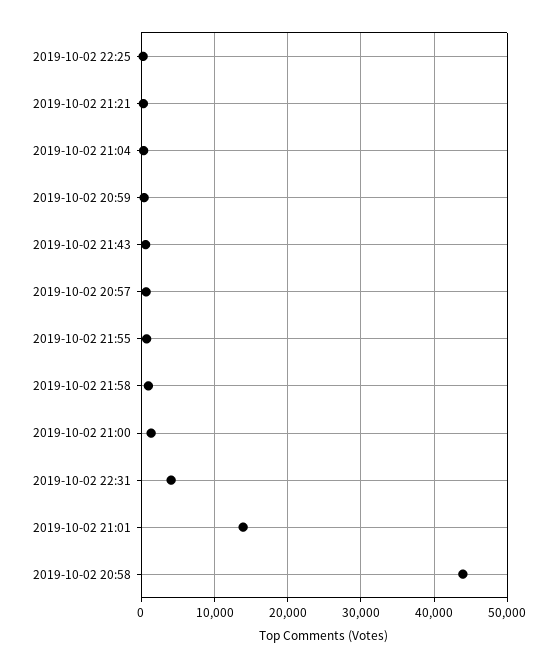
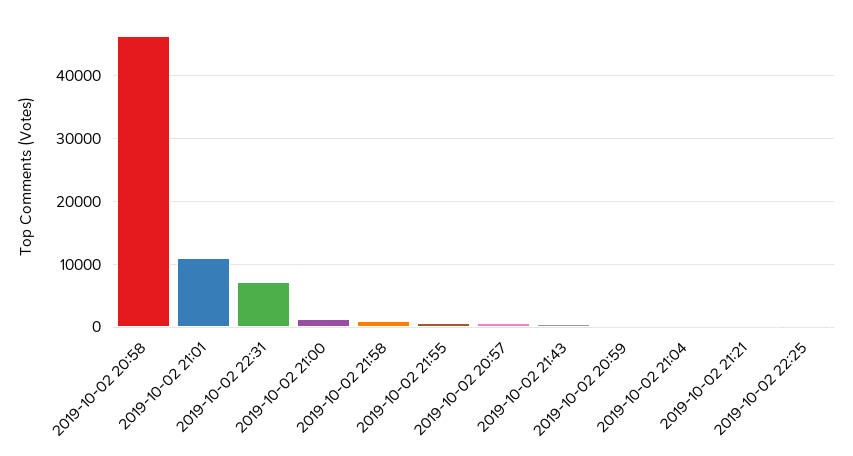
2019-10-02 22:31: 4000 -> 7000
2019-10-02 21:01: 14000 -> 11000
2019-10-02 20:58: 44000 -> 46000

